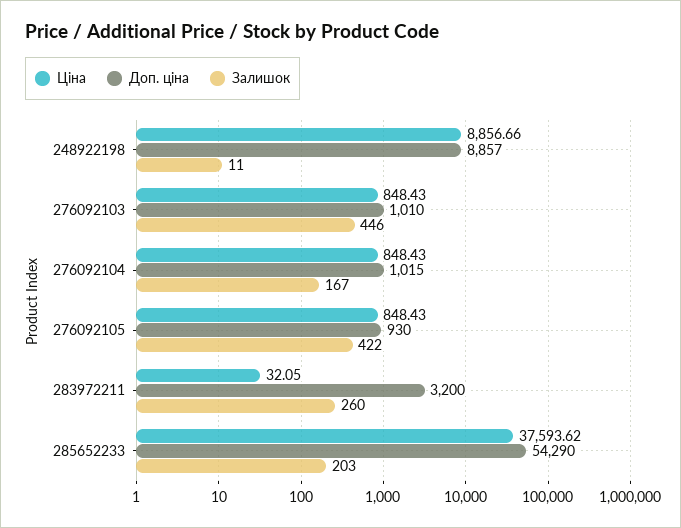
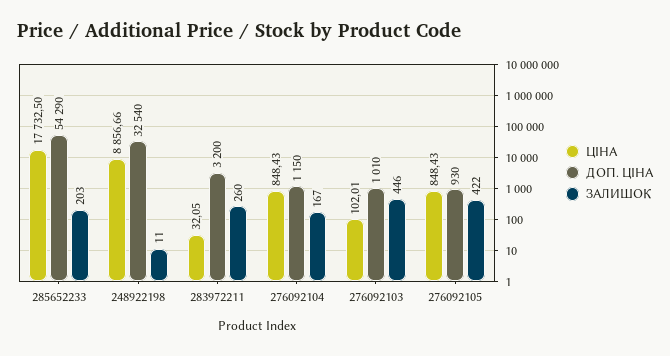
Доп. ціна, 248922198: 8857 -> 32540
Ціна, 276092103: 848.43 -> 102.01
Доп. ціна, 276092104: 1015 -> 1150
Ціна, 285652233: 37593.62 -> 17732.5

